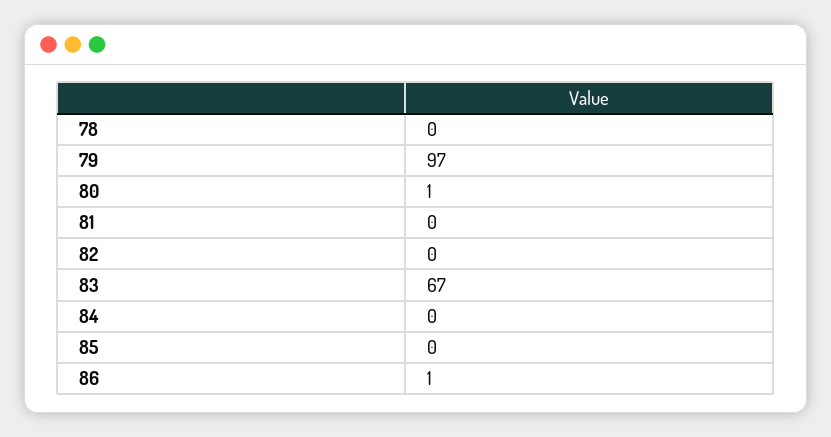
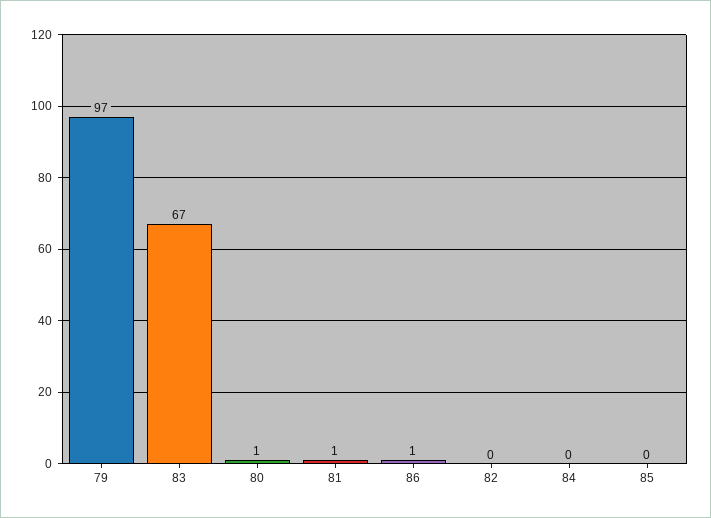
78: 0 -> none
81: 0 -> 1

